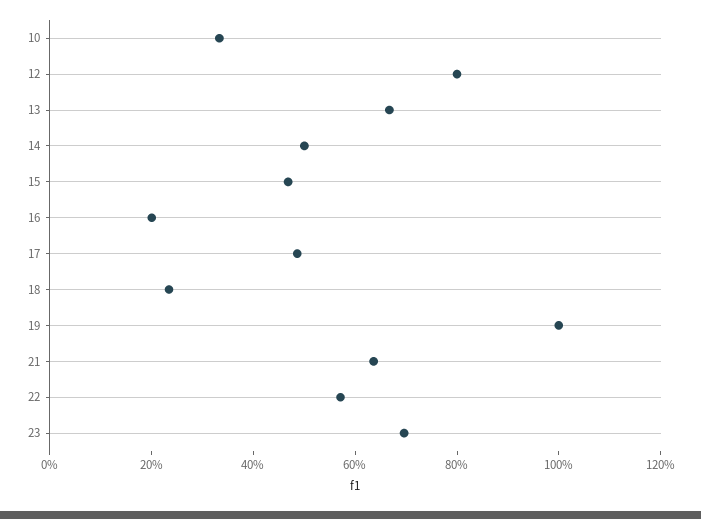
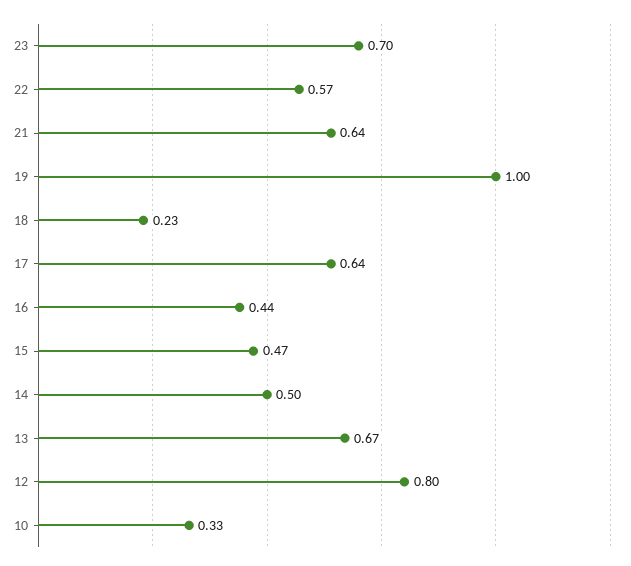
16: 0.2 -> 0.44
17: 0.5 -> 0.64

